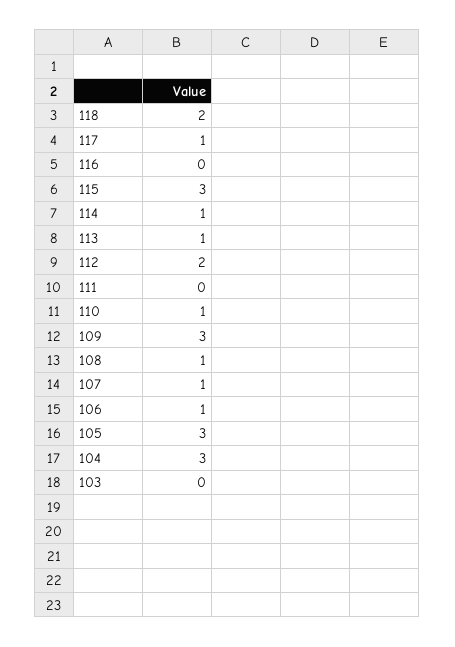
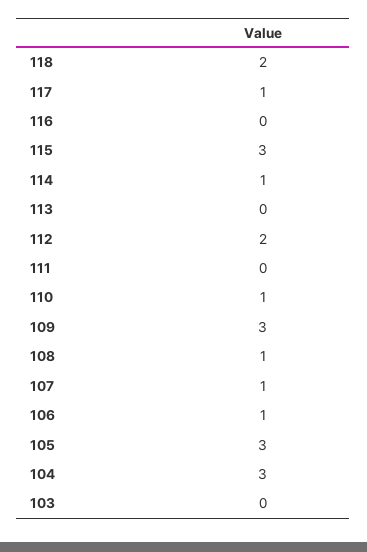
113: 1 -> 0

